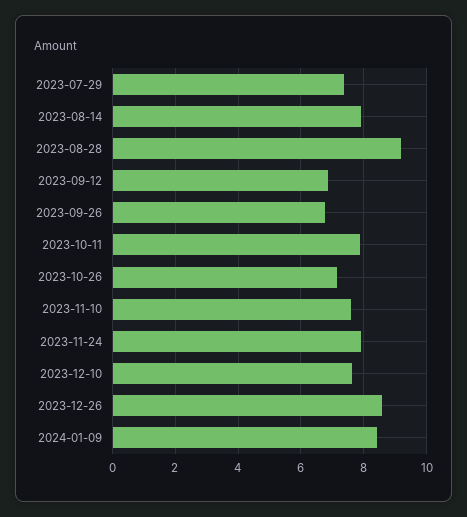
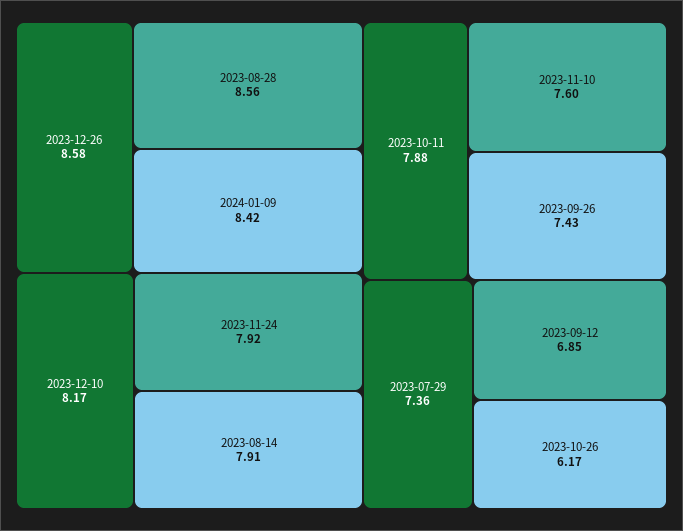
2023-08-28: 9.2 -> 8.56
2023-09-26: 6.8 -> 7.43
2023-10-26: 7.2 -> 6.17
2023-12-10: 7.6 -> 8.17

